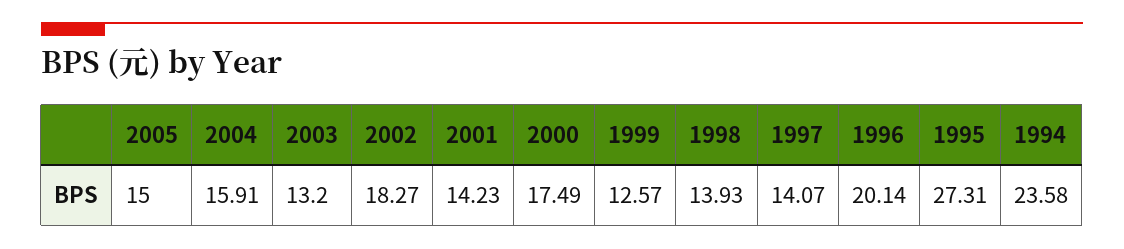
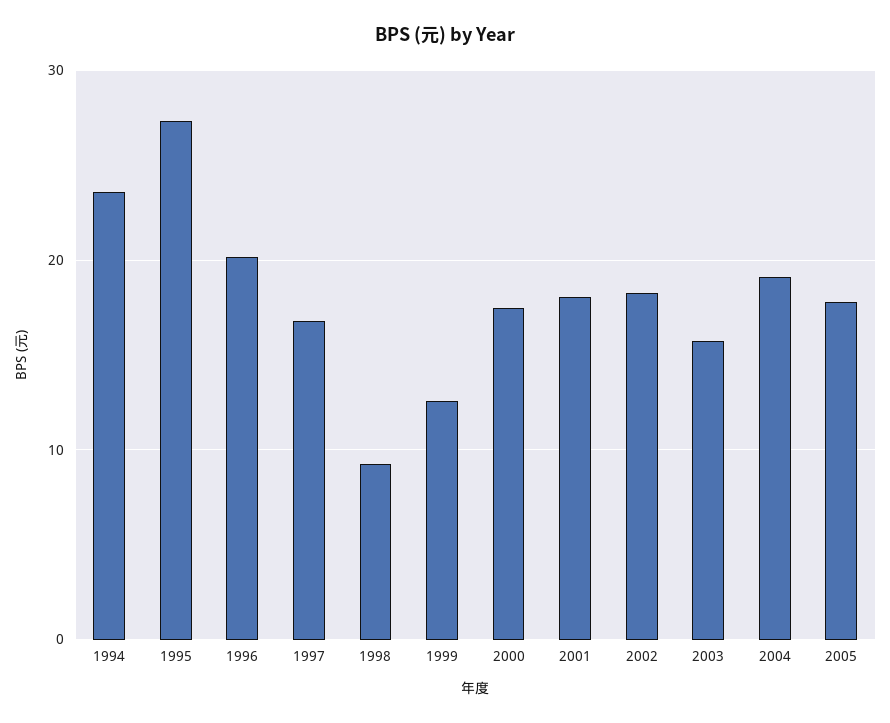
2005: 15 -> 18
2004: 15.91 -> 19
2003: 13.2 -> 16
2001: 14.23 -> 18
1998: 13.93 -> 9
1997: 14.07 -> 17

